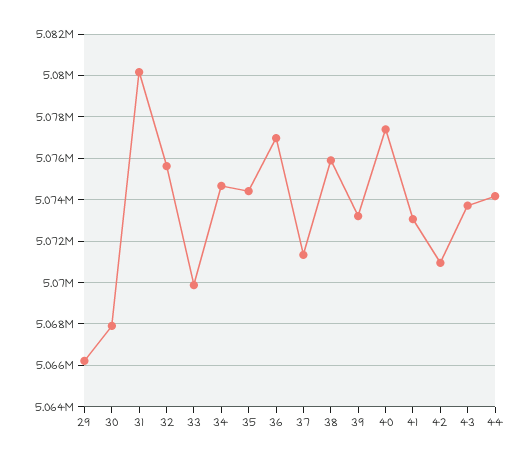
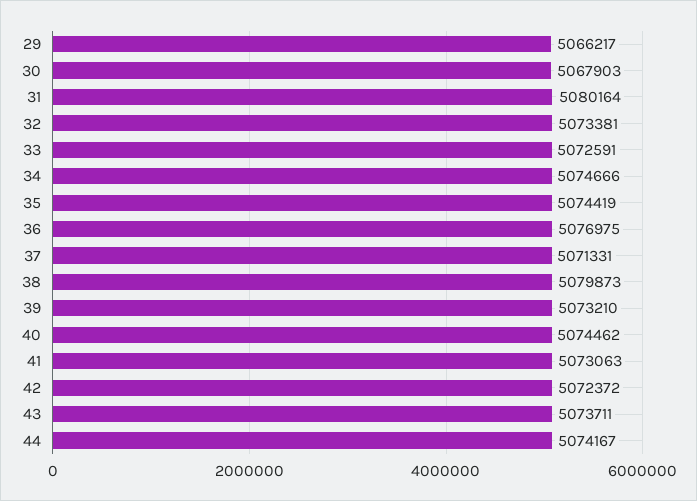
32: 5075500 -> 5073381
33: 5070000 -> 5072591
38: 5076000 -> 5079873
40: 5077500 -> 5074462
42: 5071000 -> 5072372

